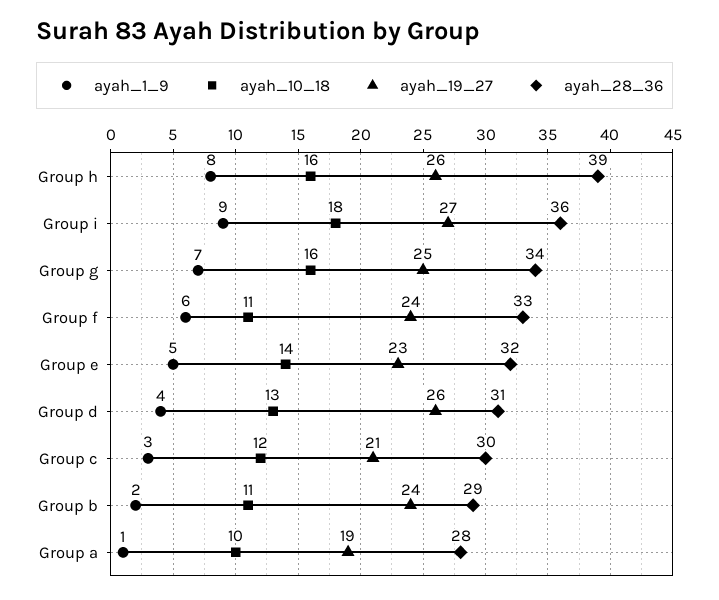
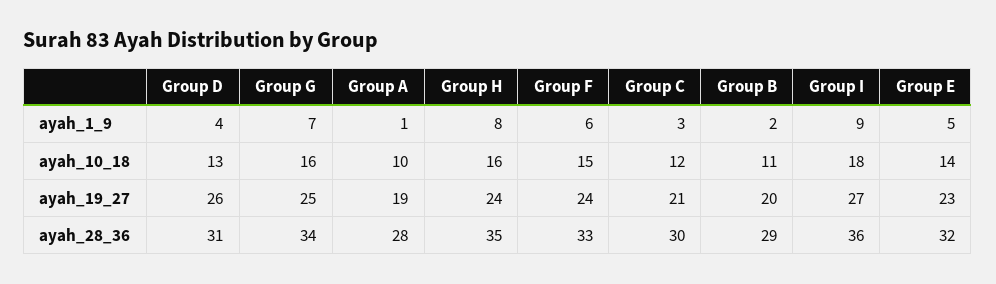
ayah_19_27, Group h: 26 -> 24
ayah_28_36, Group h: 39 -> 35
ayah_10_18, Group f: 11 -> 15
ayah_19_27, Group b: 24 -> 20

